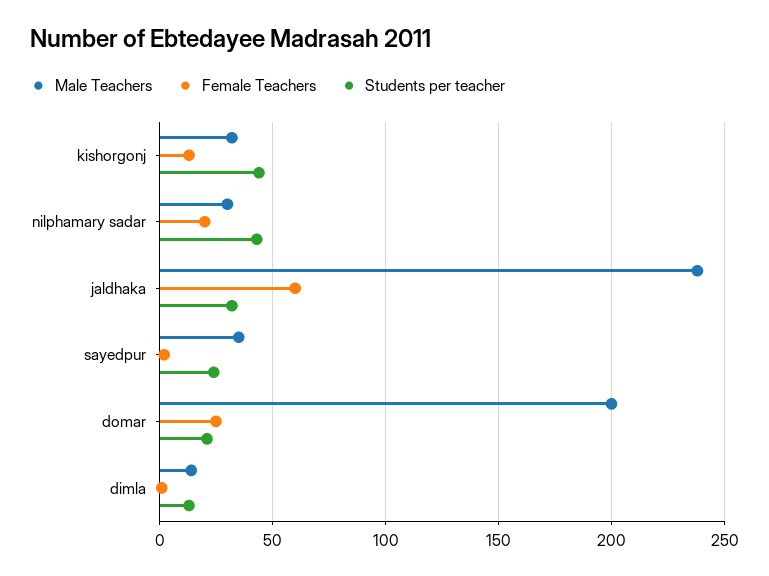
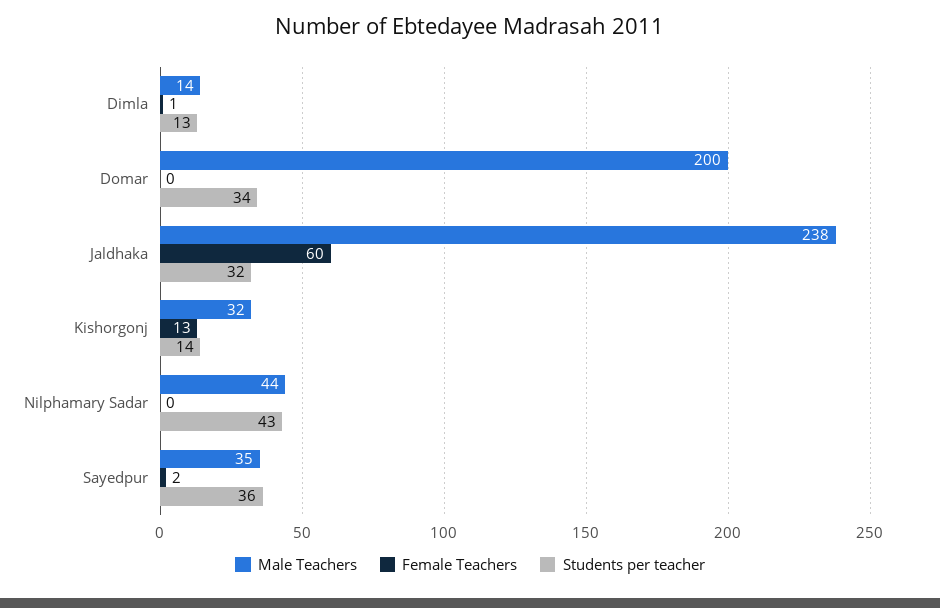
Students per teacher, kishorgonj: 45 -> 14
Male Teachers, nilphamary sadar: 30 -> 44
Female Teachers, nilphamary sadar: 20 -> 0
Students per teacher, sayedpur: 25 -> 36
Female Teachers, domar: 25 -> 0
Students per teacher, domar: 20 -> 34

